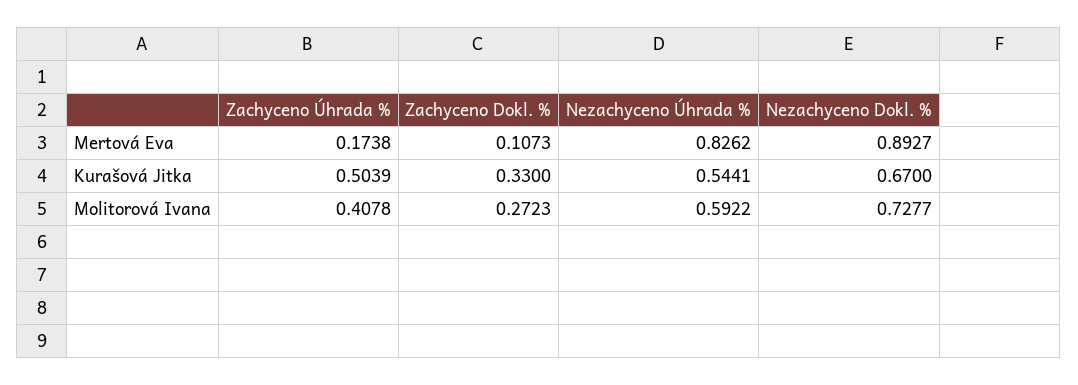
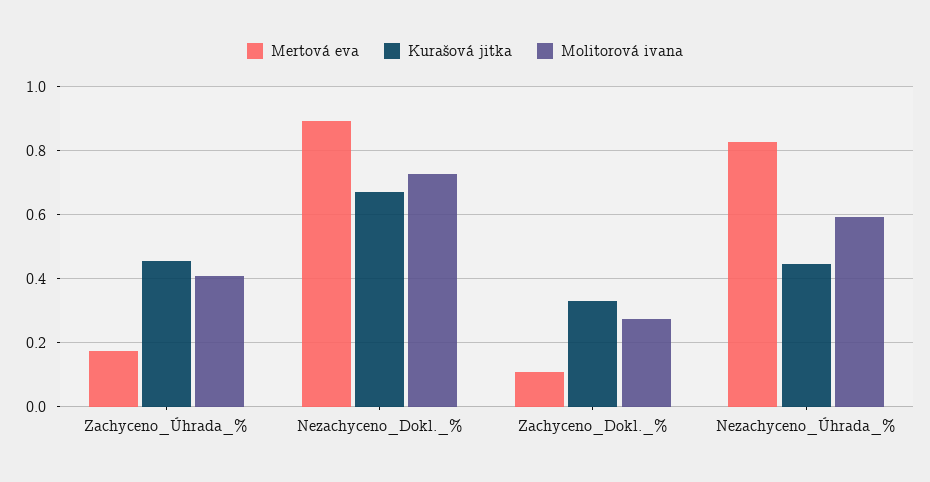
Kurašová Jitka, Zachyceno Úhrada %: 0.5039 -> 0.46
Kurašová Jitka, Nezachyceno Úhrada %: 0.5441 -> 0.44

